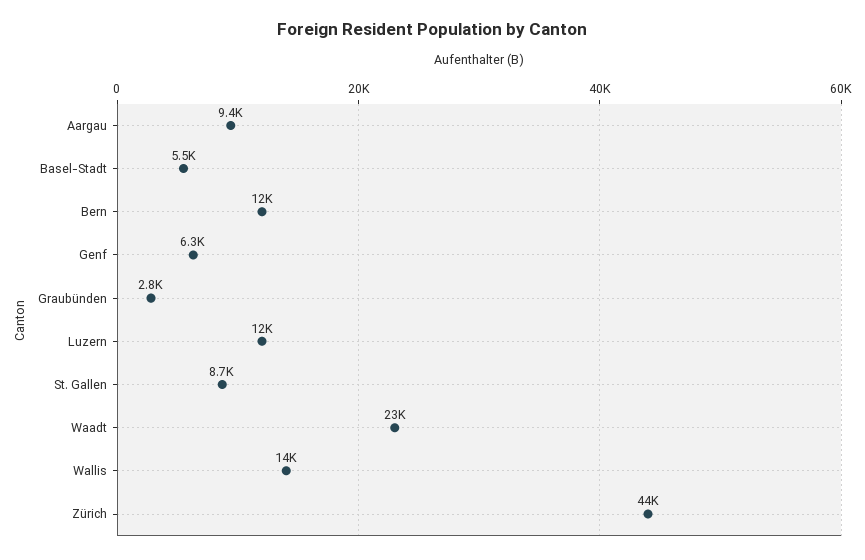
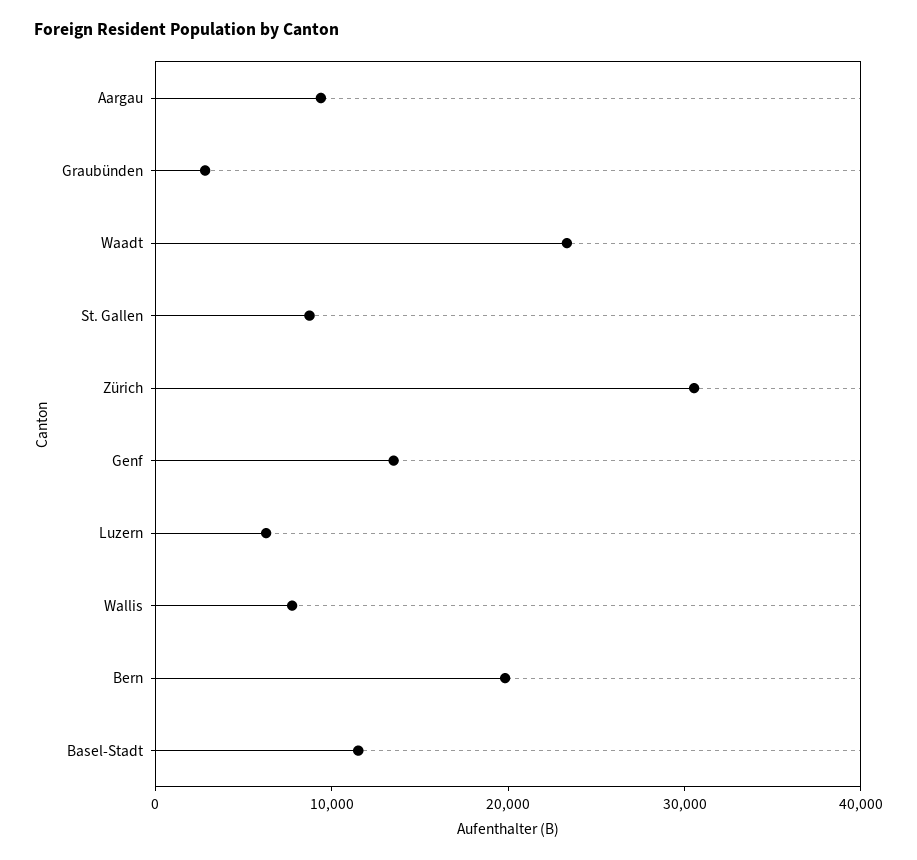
Basel-Stadt: 5500 -> 12000
Bern: 12000 -> 20000
Genf: 6300 -> 14000
Luzern: 12000 -> 6000
Wallis: 14000 -> 8000
Zürich: 44000 -> 30000

